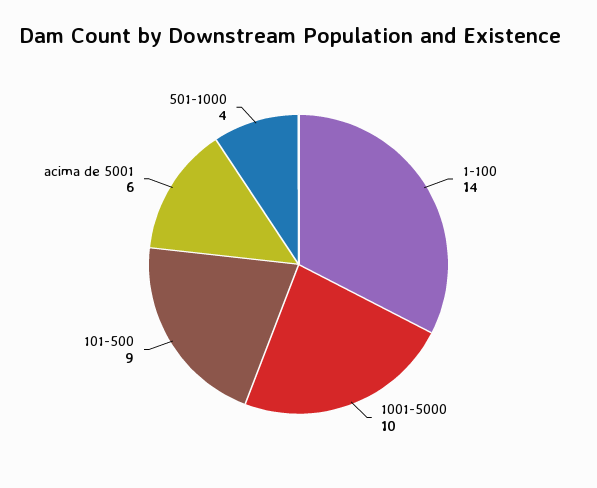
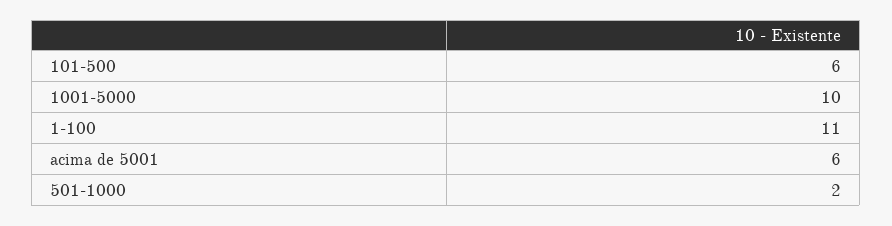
1-100: 14 -> 11
101-500: 9 -> 6
501-1000: 4 -> 2

